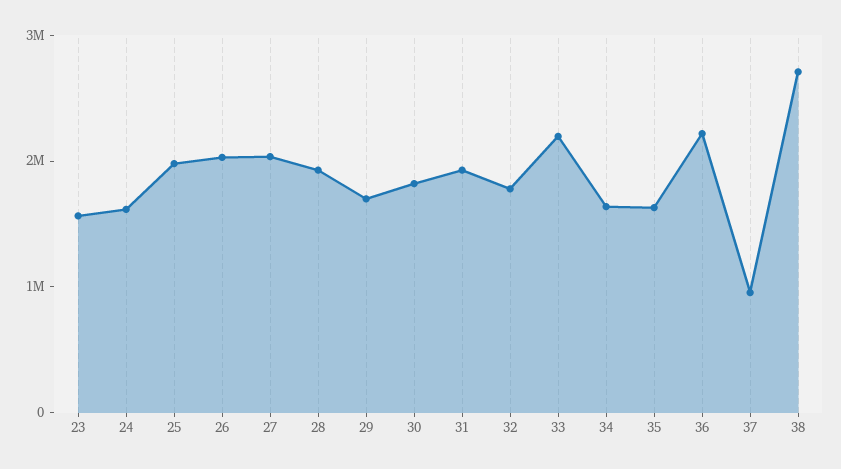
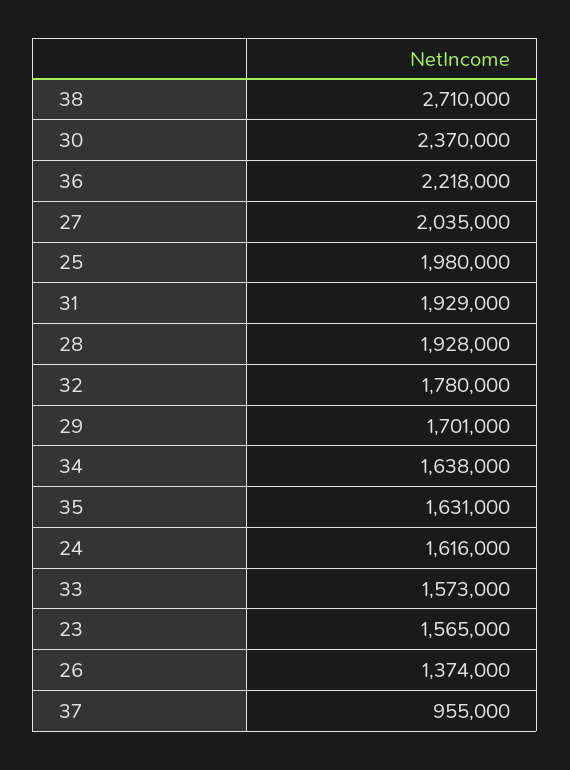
26: 2000000 -> 1374000
30: 1800000 -> 2370000
33: 2200000 -> 1573000

